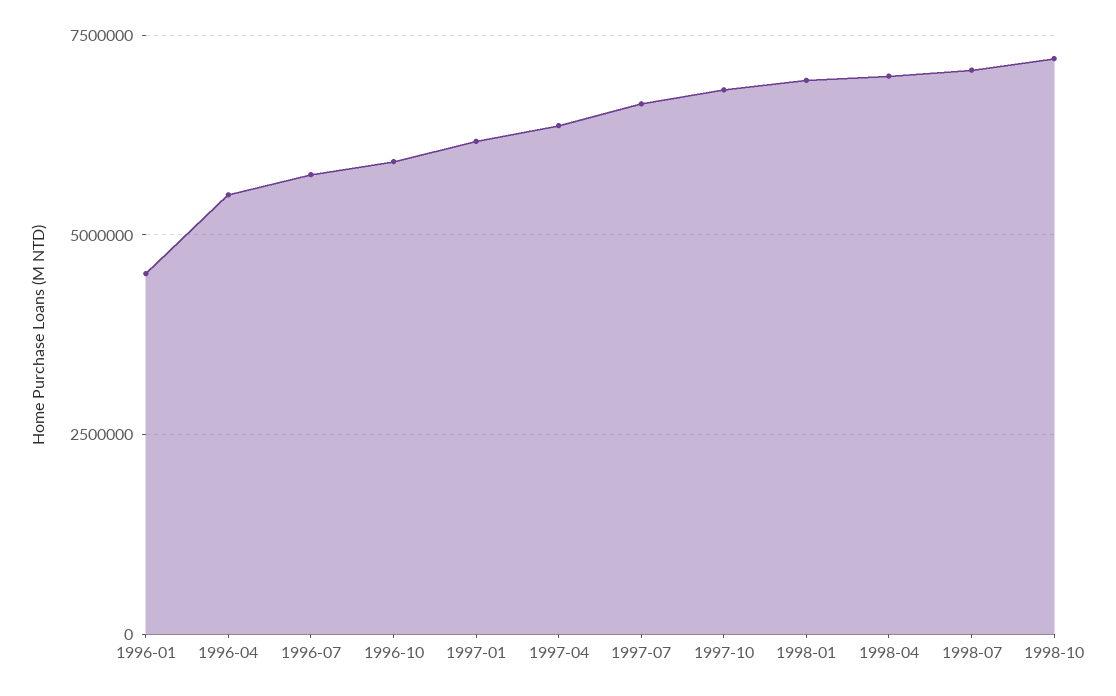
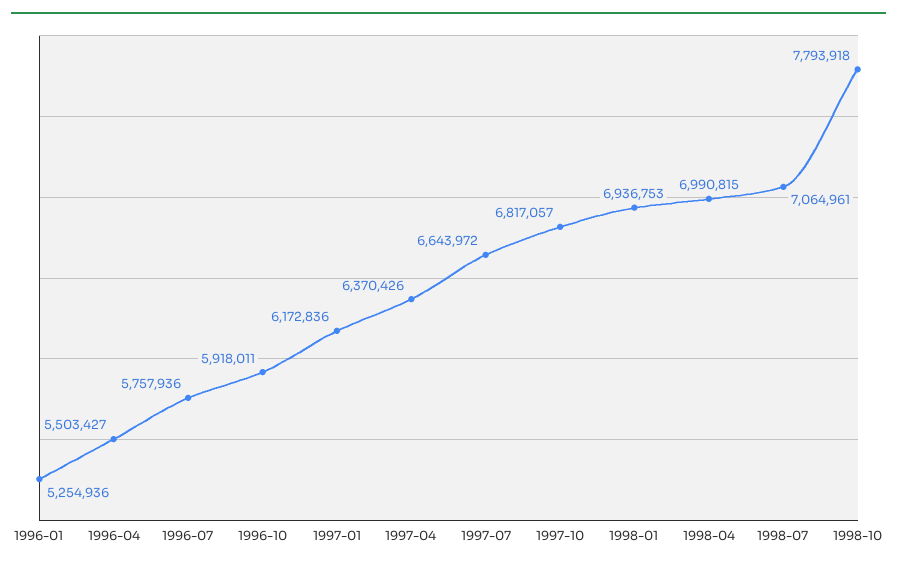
1996-01: 4500000 -> 5254936
1998-10: 7250000 -> 7793918

